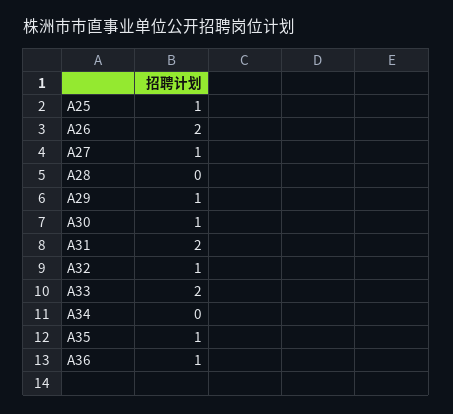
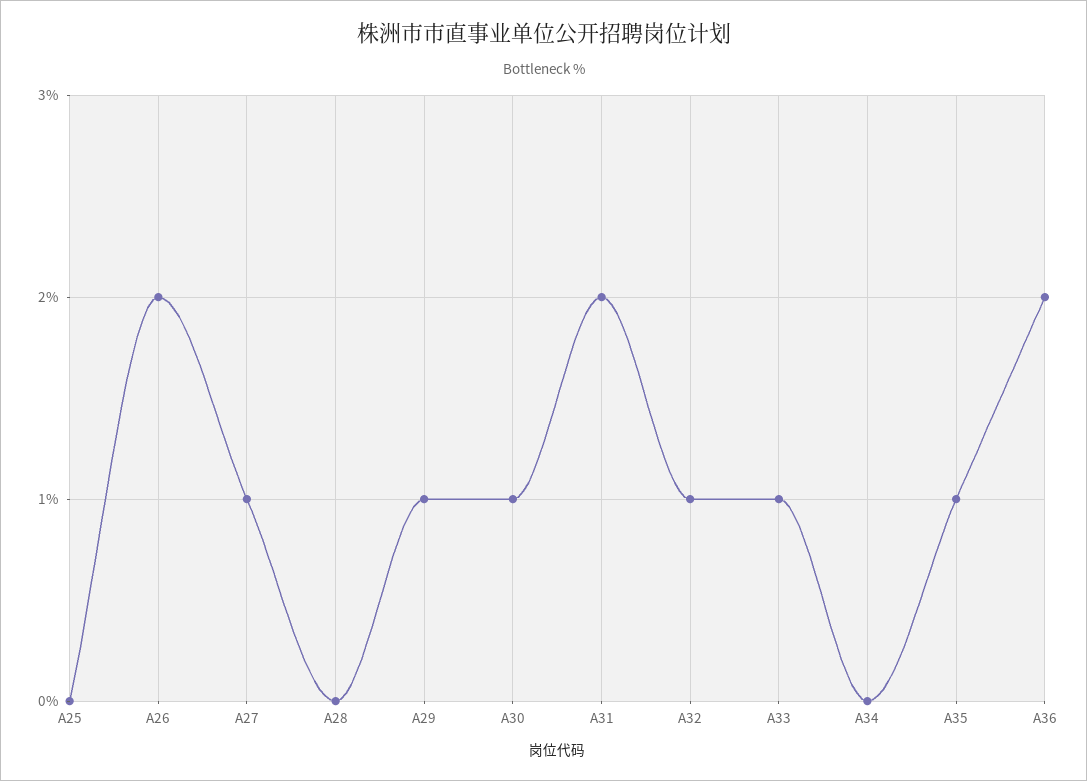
A25: 1 -> 0
A33: 2 -> 1
A36: 1 -> 2

